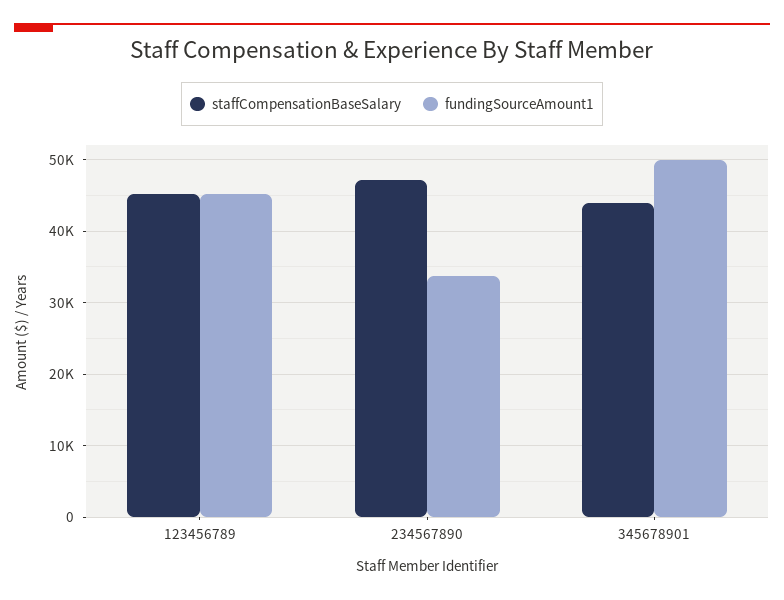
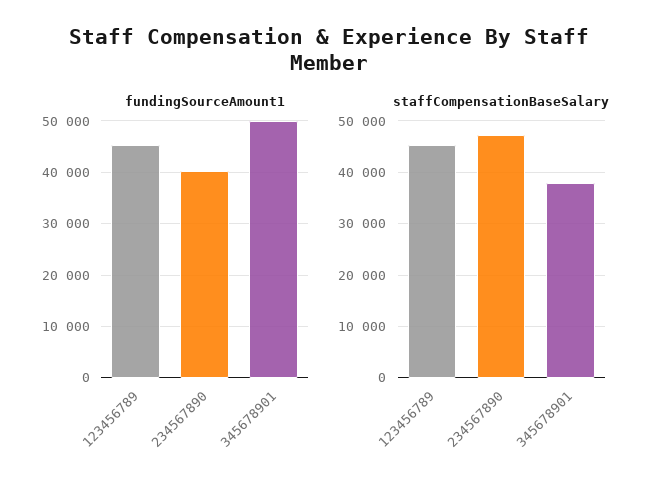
fundingSourceAmount1, 234567890: 34000 -> 40000
staffCompensationBaseSalary, 345678901: 44000 -> 38000

